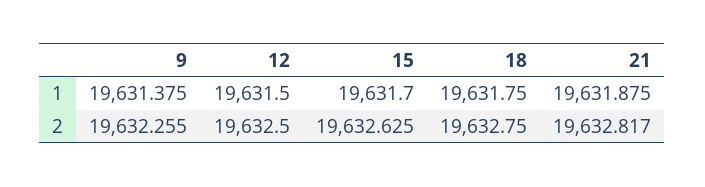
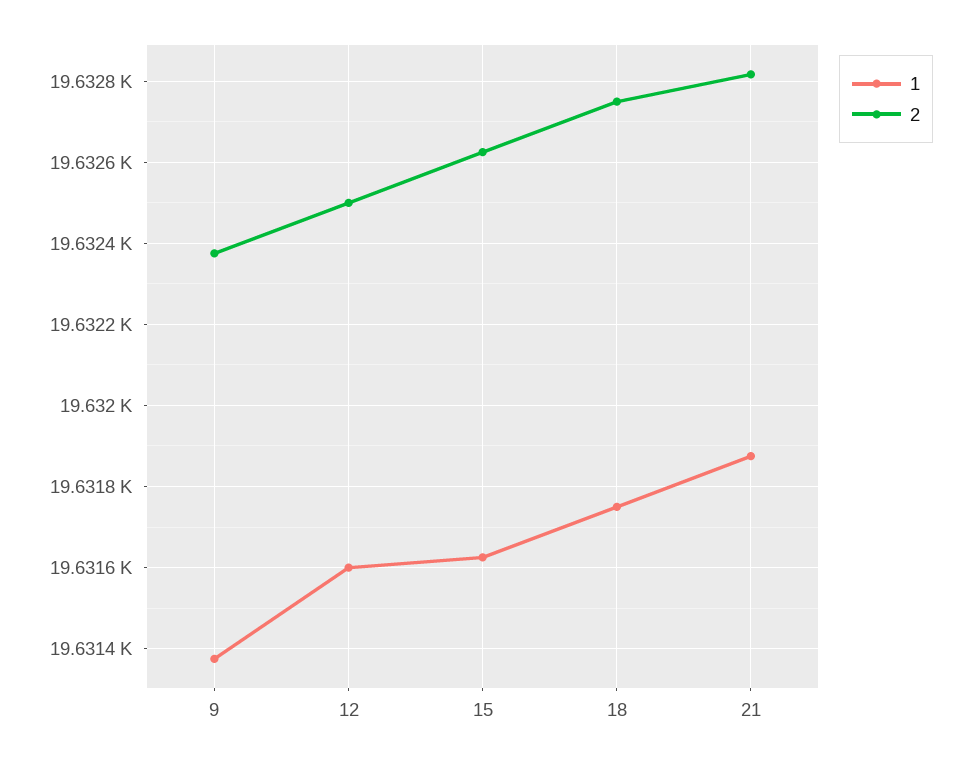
1, 12: 19631.5 -> 19631.6
1, 15: 19631.7 -> 19631.62
2, 9: 19632.255 -> 19632.38

